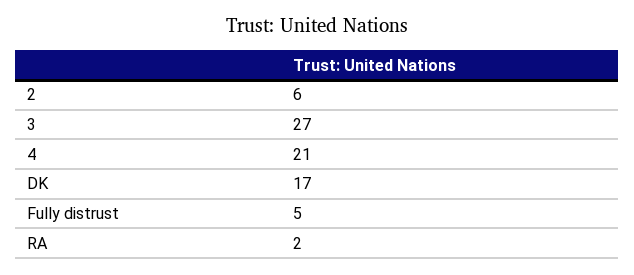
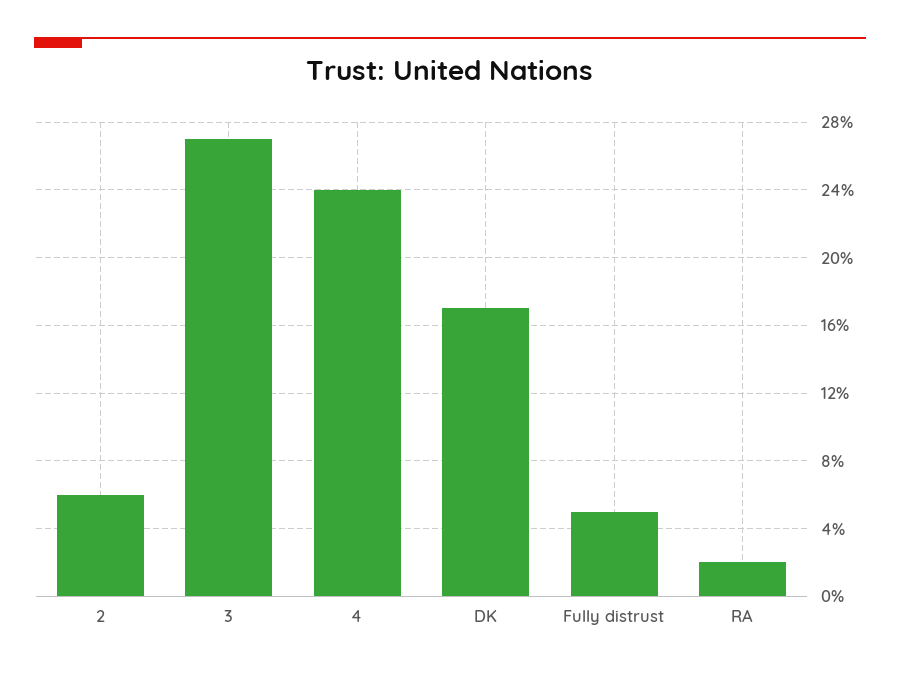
4: 21 -> 24

